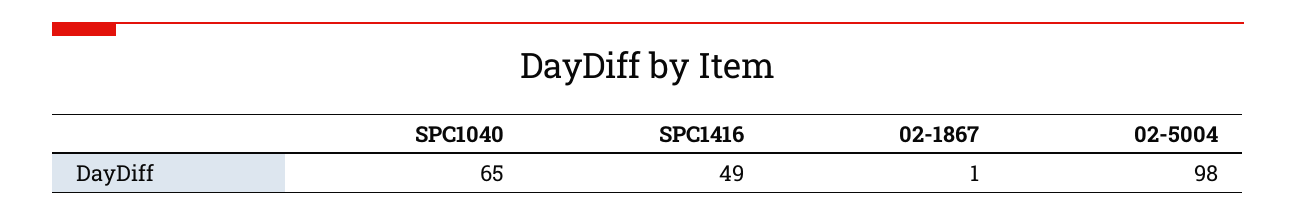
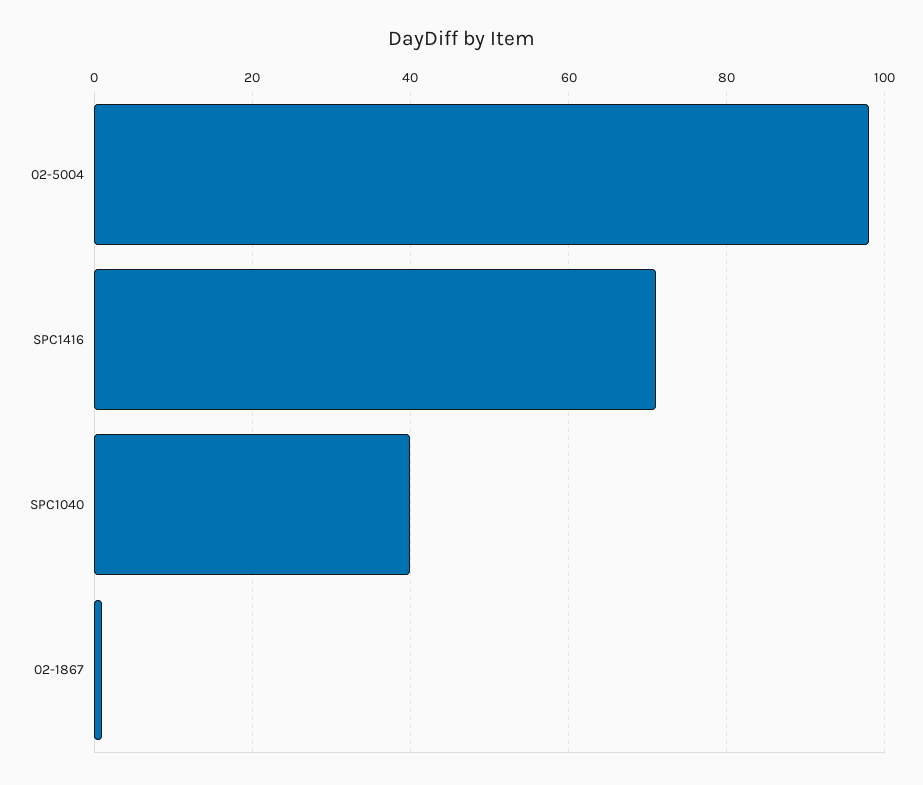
SPC1040: 65 -> 40
SPC1416: 49 -> 70

